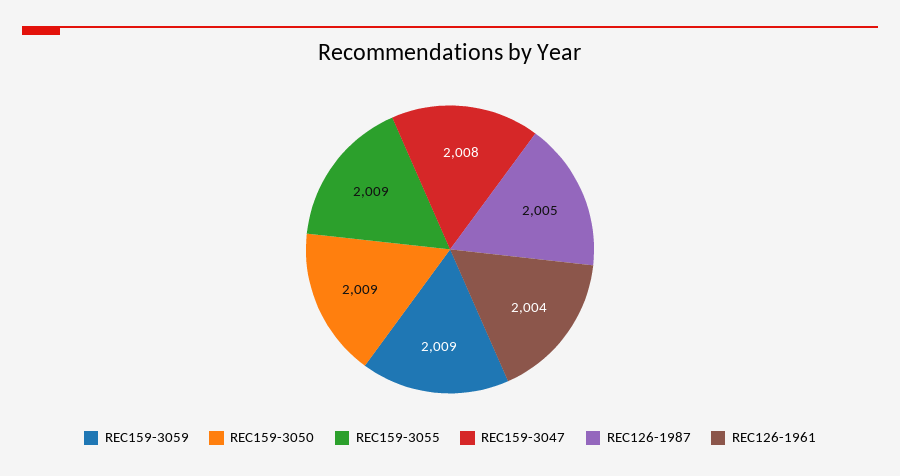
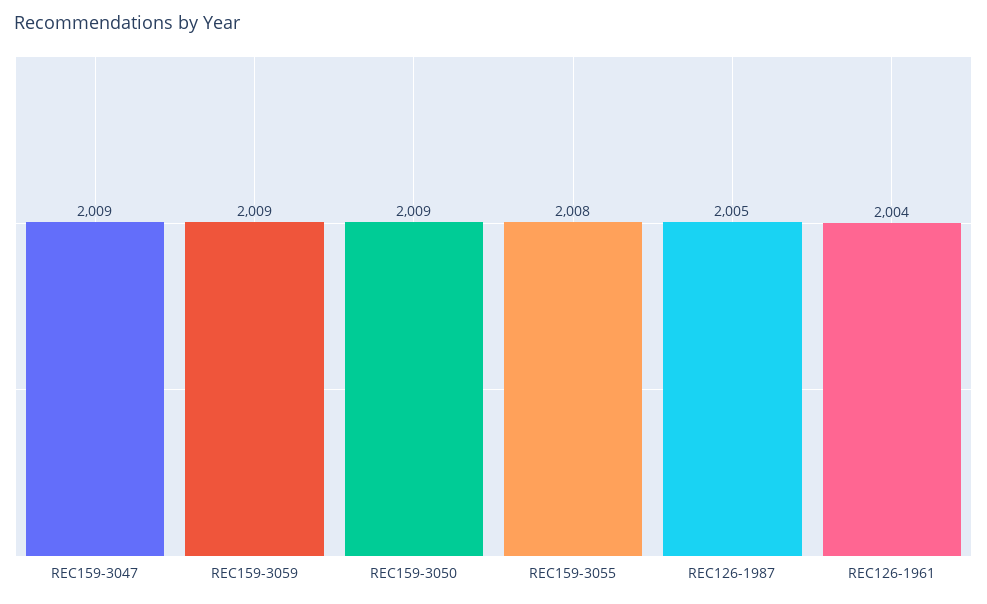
REC159-3055: 2009 -> 2008
REC159-3047: 2008 -> 2009

